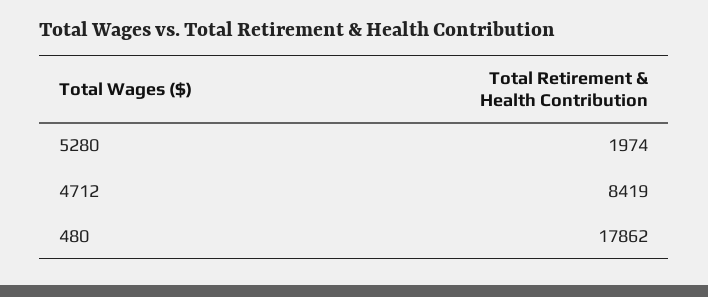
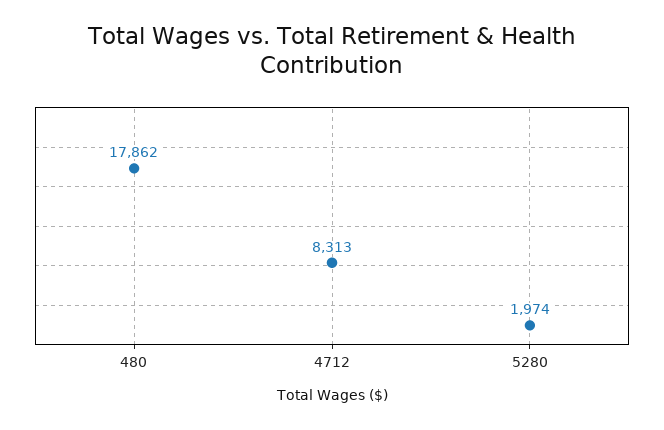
4712: 8419 -> 8313

